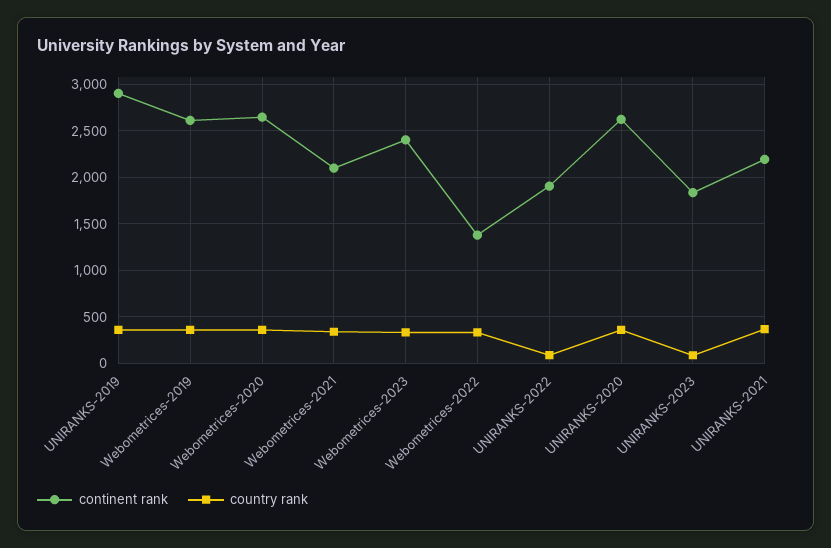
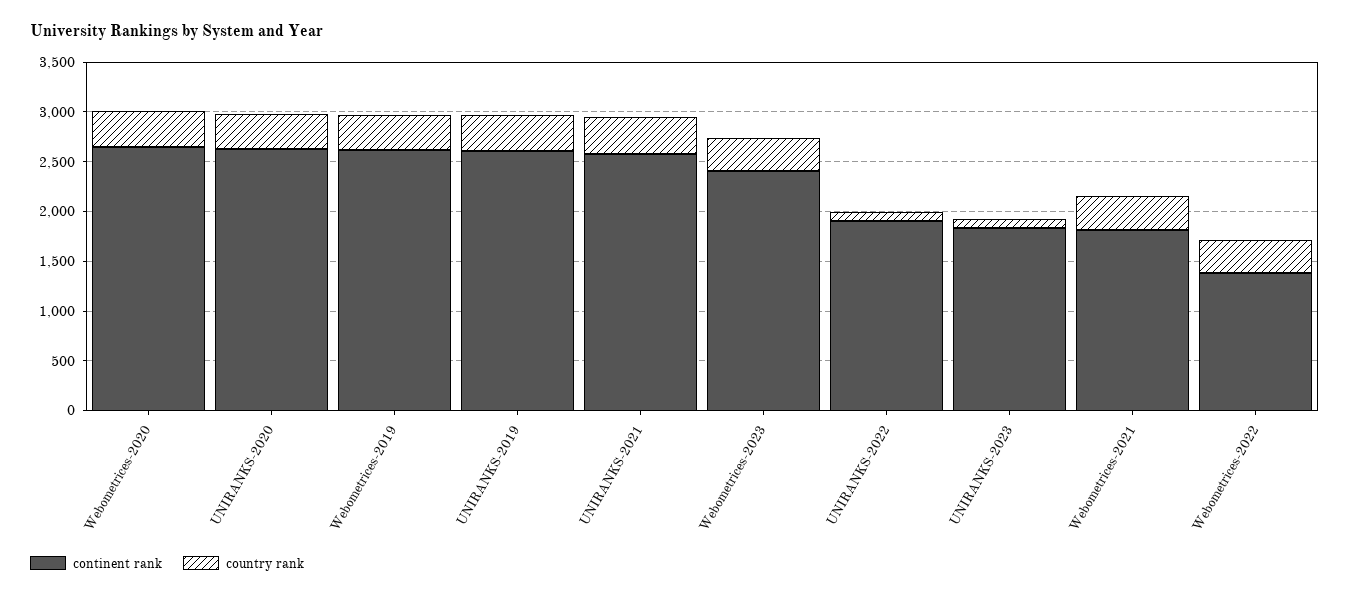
continent rank, UNIRANKS-2019: 2900 -> 2600
continent rank, Webometrices-2021: 2100 -> 1800
continent rank, UNIRANKS-2021: 2200 -> 2600

